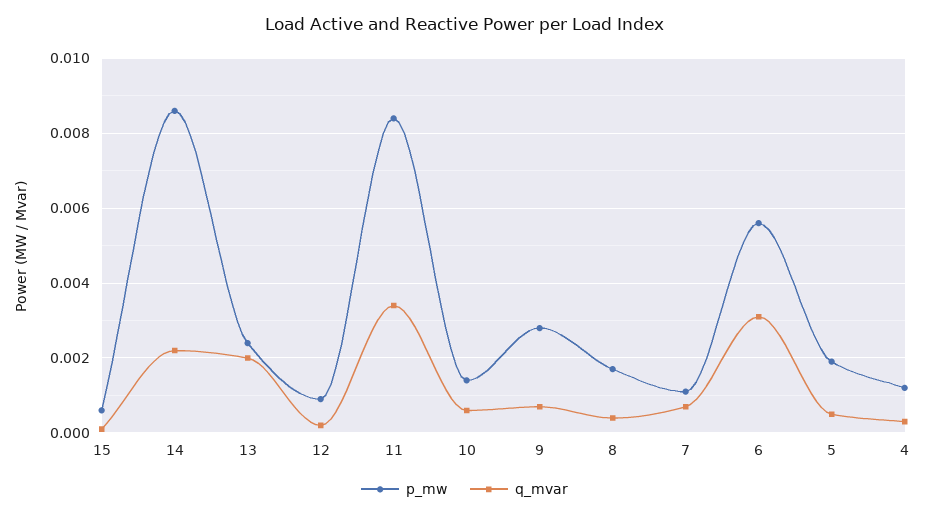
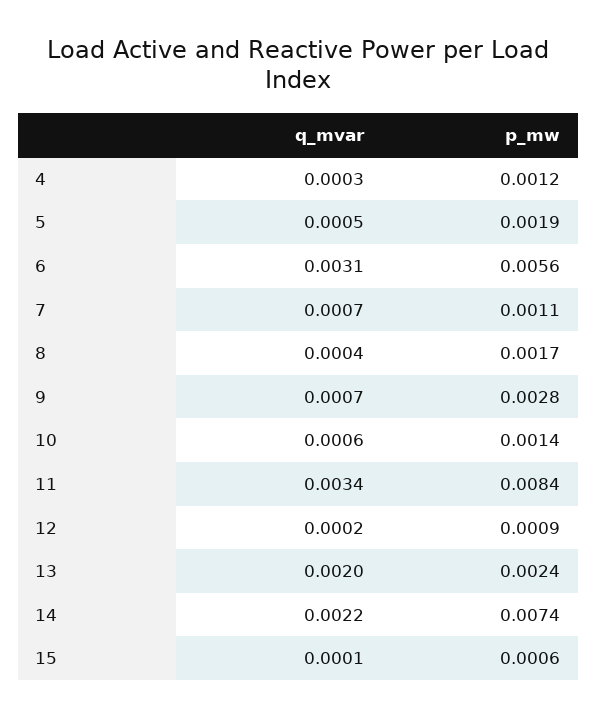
p_mw, 14: 0.0085 -> 0.0074

